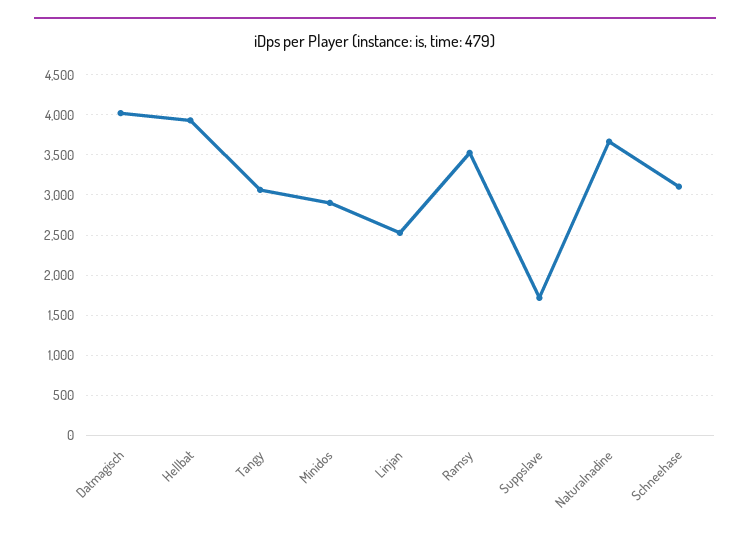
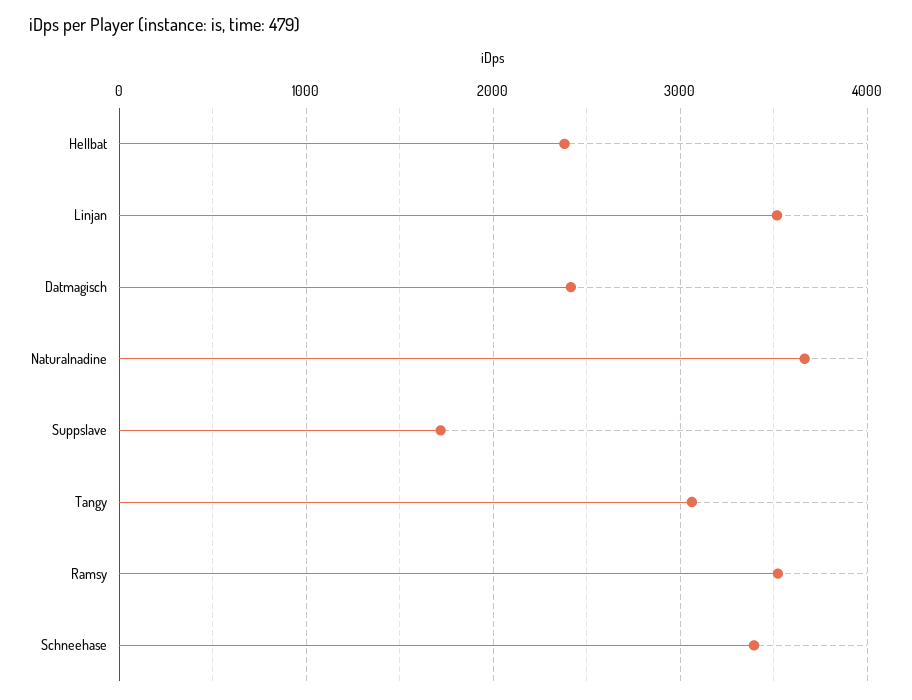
Datmagisch: 4000 -> 2400
Hellbat: 3900 -> 2400
Minidos: 2900 -> none
Linjan: 2500 -> 3500
Schneehase: 3100 -> 3400

